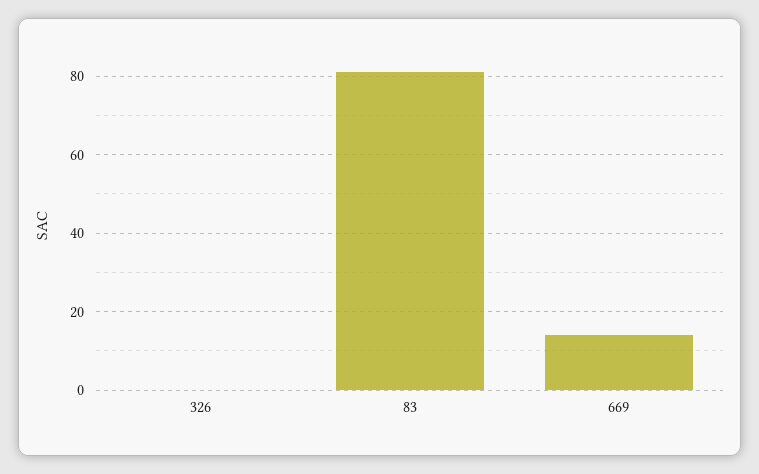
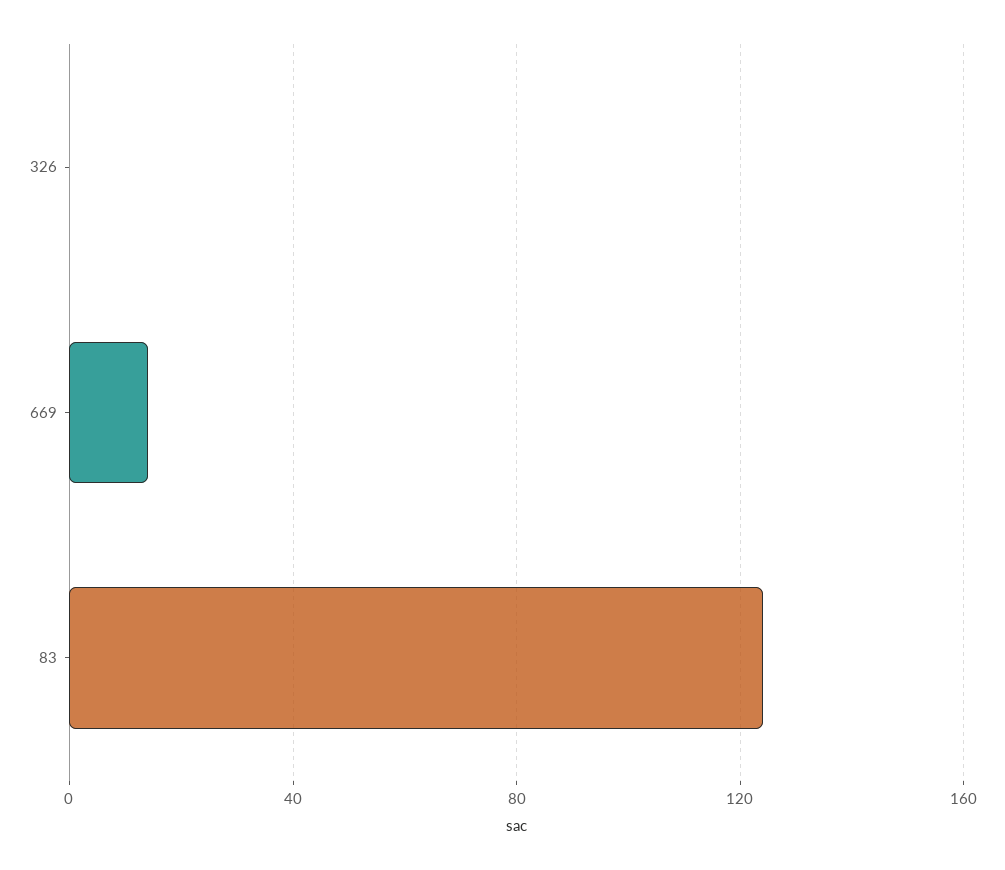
83: 80 -> 125

